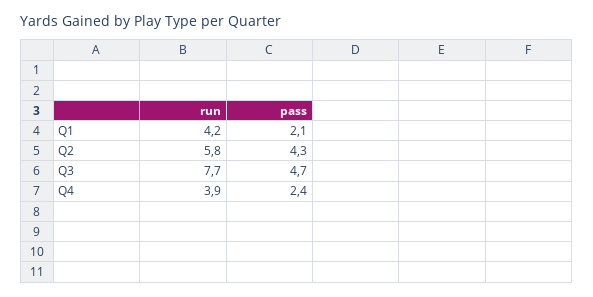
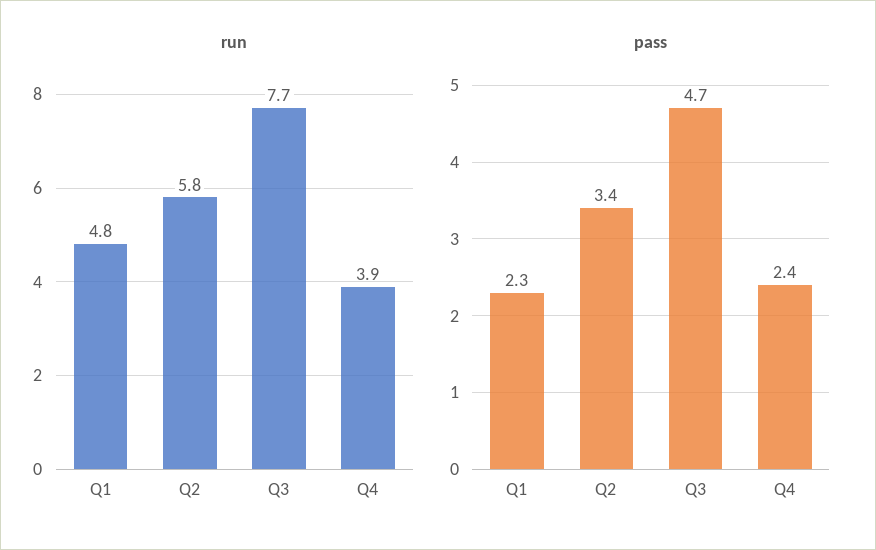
run, Q1: 4.2 -> 4.8
pass, Q1: 2.1 -> 2.3
pass, Q2: 4.3 -> 3.4

